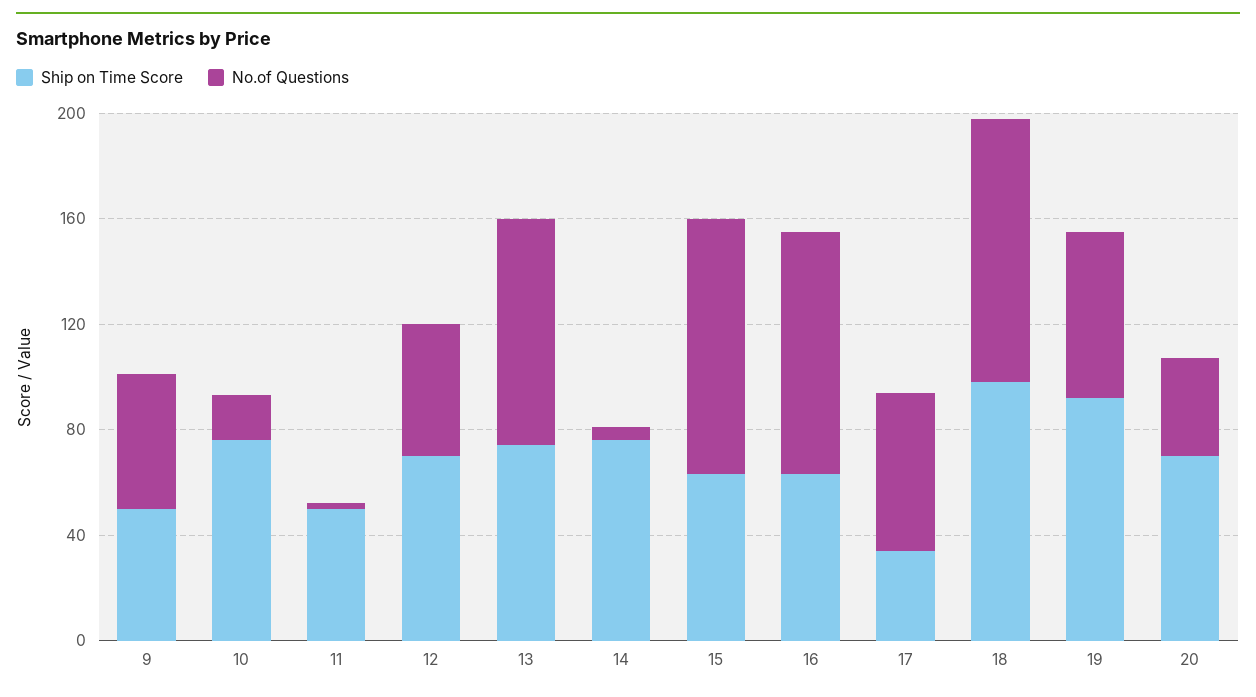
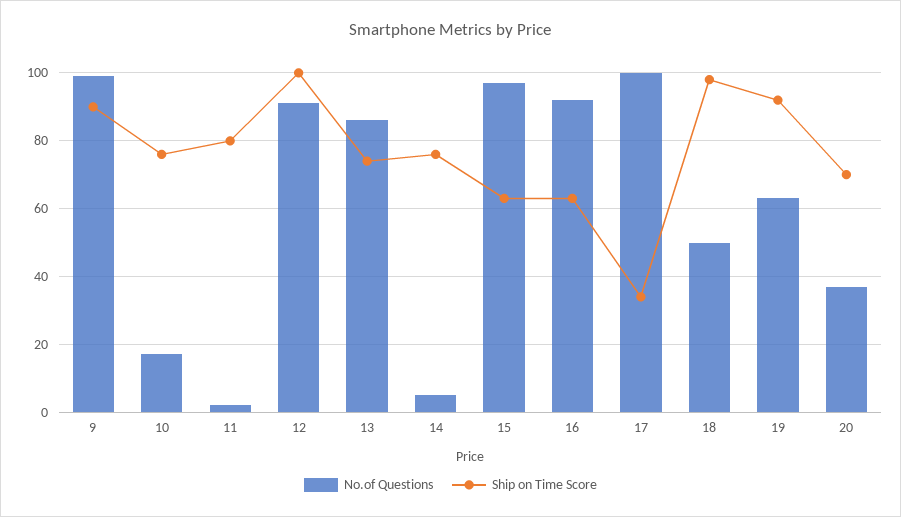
Ship on Time Score, 9: 50 -> 90
No.of Questions, 9: 50 -> 100
Ship on Time Score, 11: 50 -> 80
Ship on Time Score, 12: 70 -> 100
No.of Questions, 12: 50 -> 90
No.of Questions, 17: 60 -> 100
No.of Questions, 18: 100 -> 50

